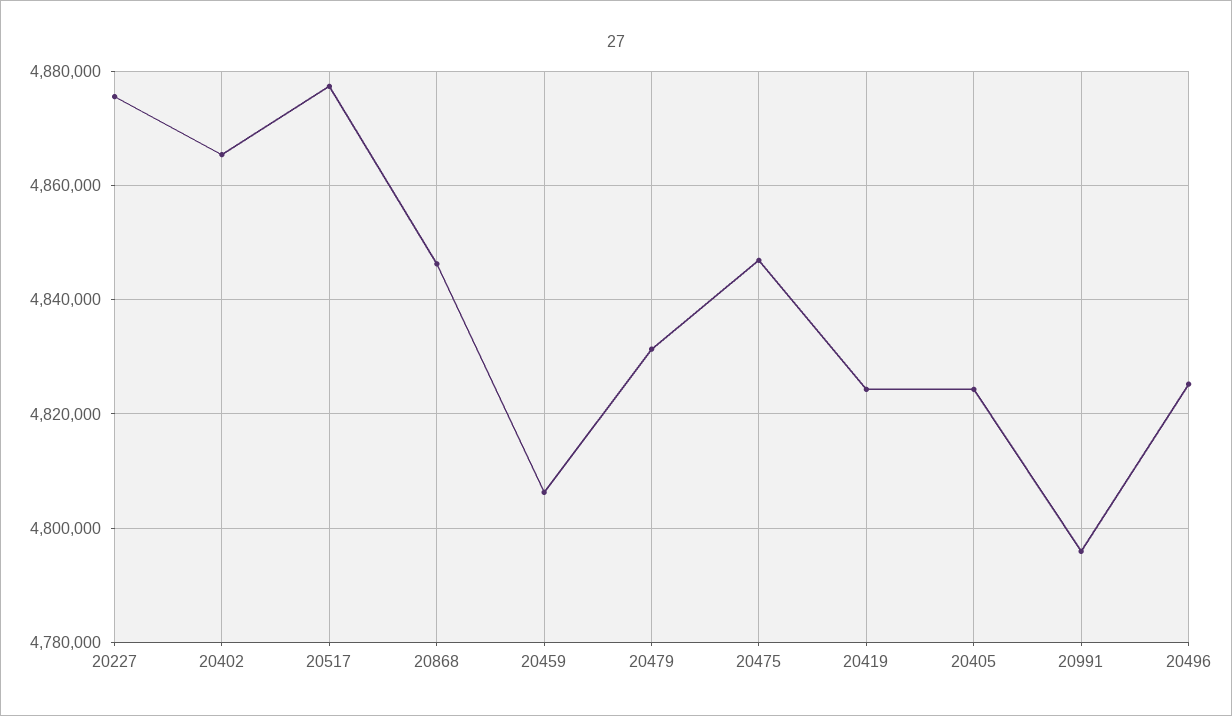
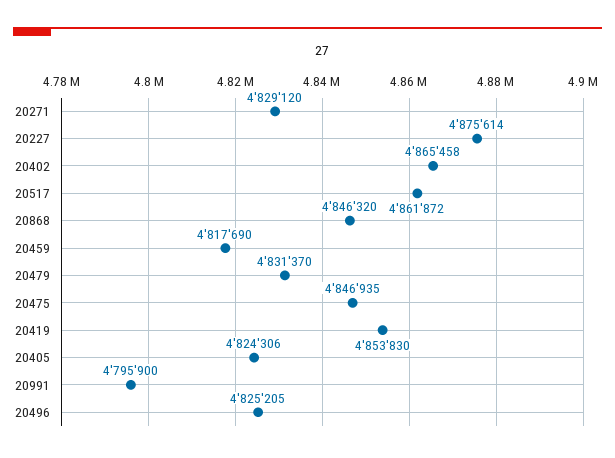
20517: 4878000 -> 4861872
20459: 4806000 -> 4817690
20419: 4824000 -> 4853830
20271: none -> 4829120

